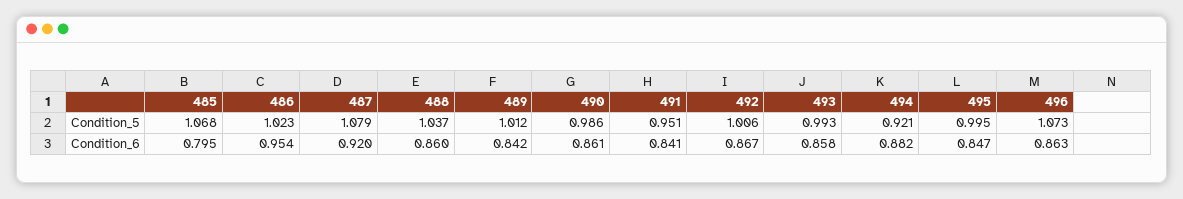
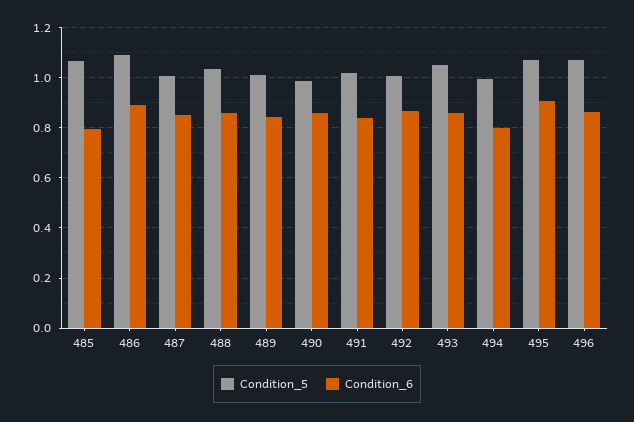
Condition_5, 486: 1.023 -> 1.1
Condition_5, 487: 1.079 -> 1
Condition_5, 491: 0.951 -> 1.025
Condition_5, 493: 0.993 -> 1.05
Condition_5, 494: 0.921 -> 1
Condition_5, 495: 0.995 -> 1.075
Condition_6, 486: 0.954 -> 0.9
Condition_6, 487: 0.92 -> 0.85
Condition_6, 494: 0.882 -> 0.8
Condition_6, 495: 0.847 -> 0.9

